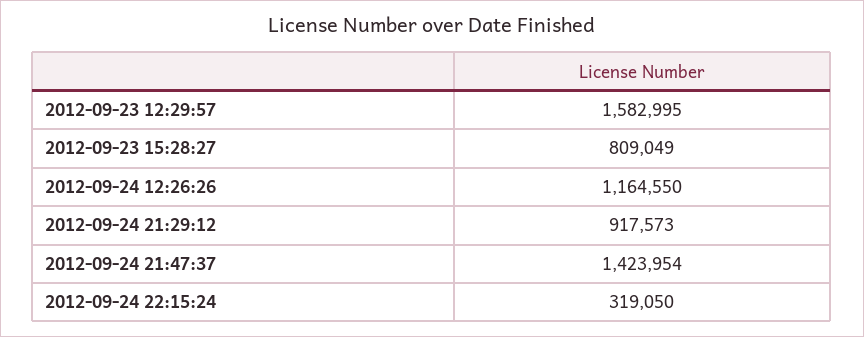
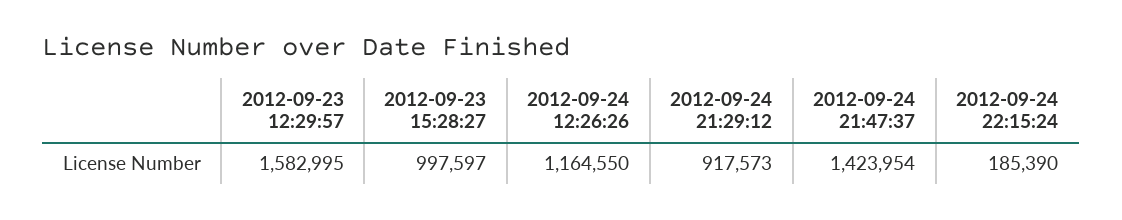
2012-09-23 15:28:27: 809049 -> 997597
2012-09-24 22:15:24: 319050 -> 185390

